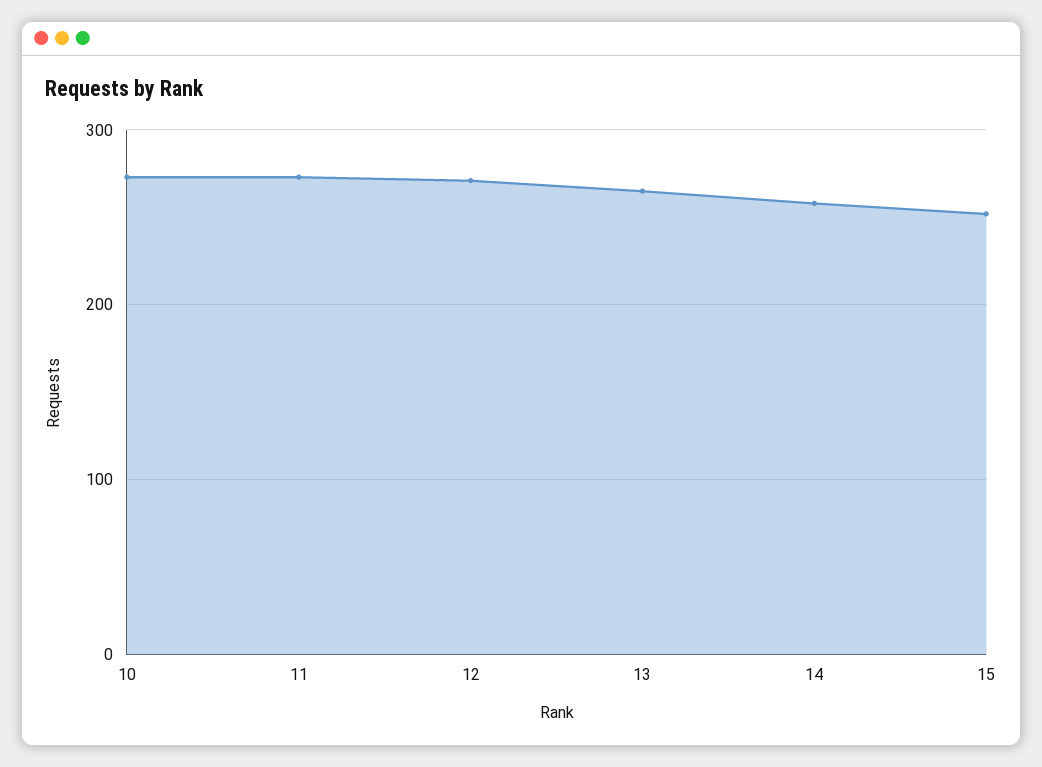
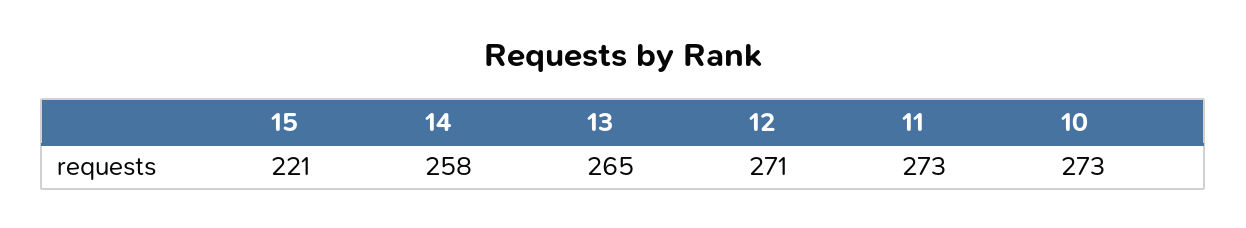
15: 250 -> 221

